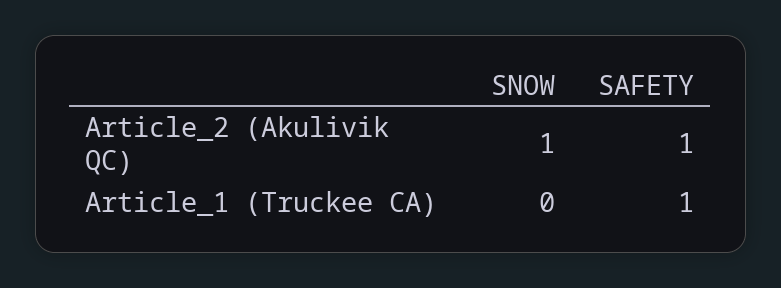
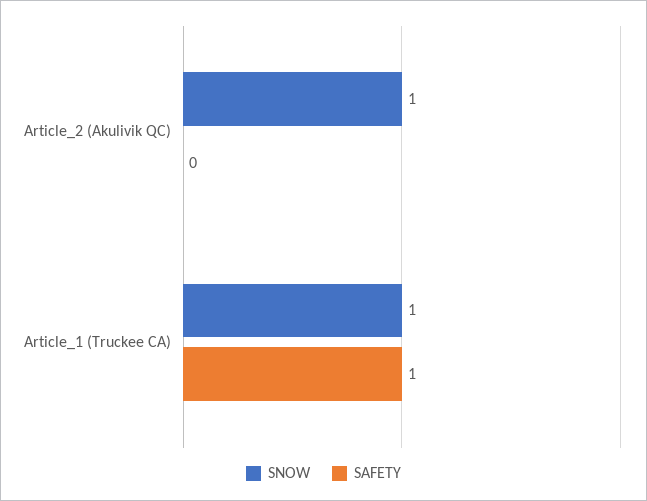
SAFETY, Article_2 (Akulivik QC): 1 -> 0
SNOW, Article_1 (Truckee CA): 0 -> 1

